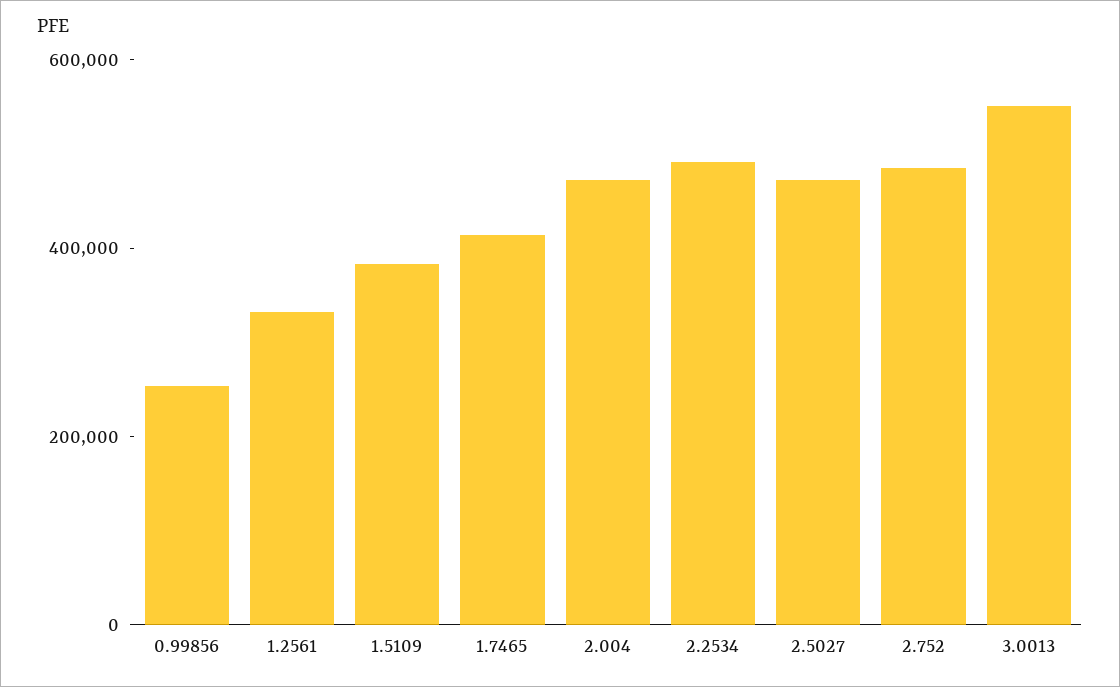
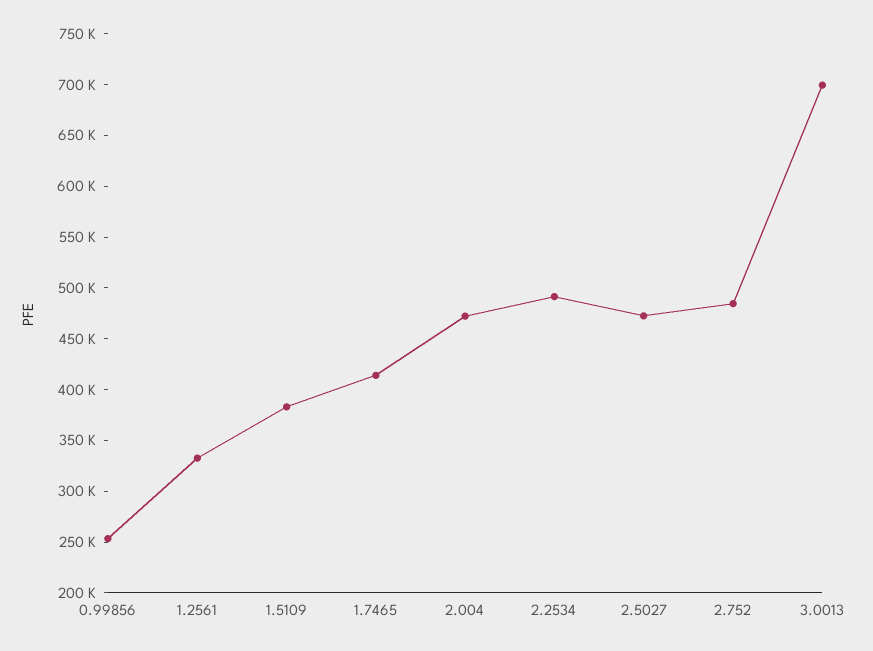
3.0013: 550000 -> 700000

